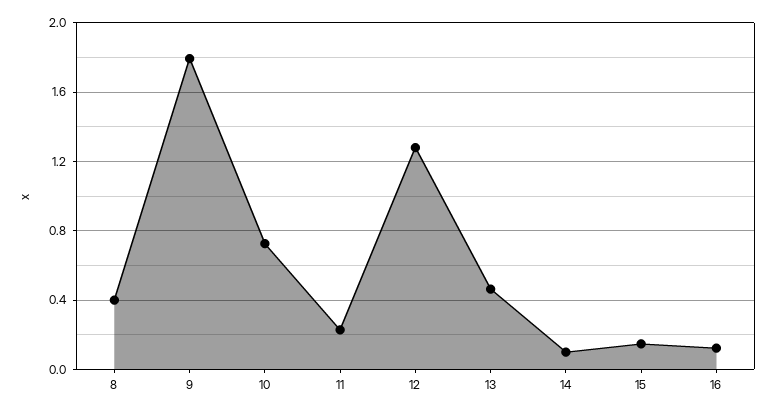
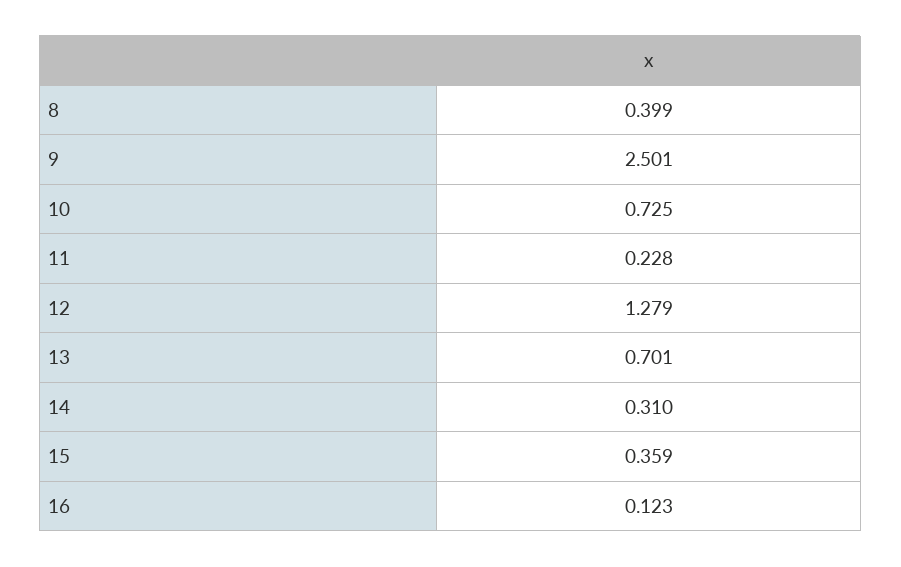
9: 1.8 -> 2.501
13: 0.45 -> 0.701
14: 0.1 -> 0.31
15: 0.15 -> 0.359

